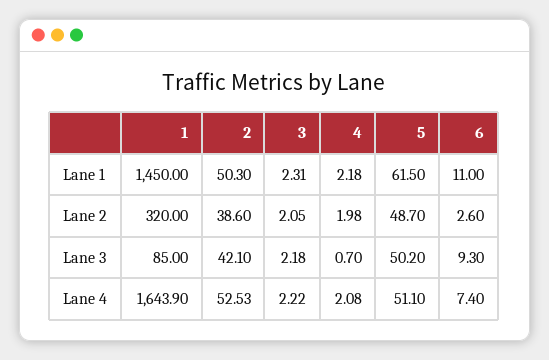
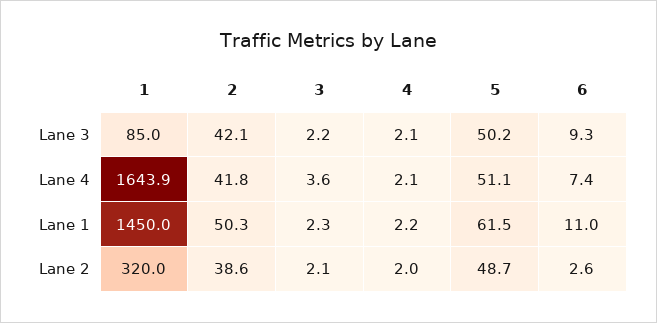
4, Lane 3: 0.7 -> 2.1
2, Lane 4: 52.53 -> 41.8
3, Lane 4: 2.22 -> 3.6

